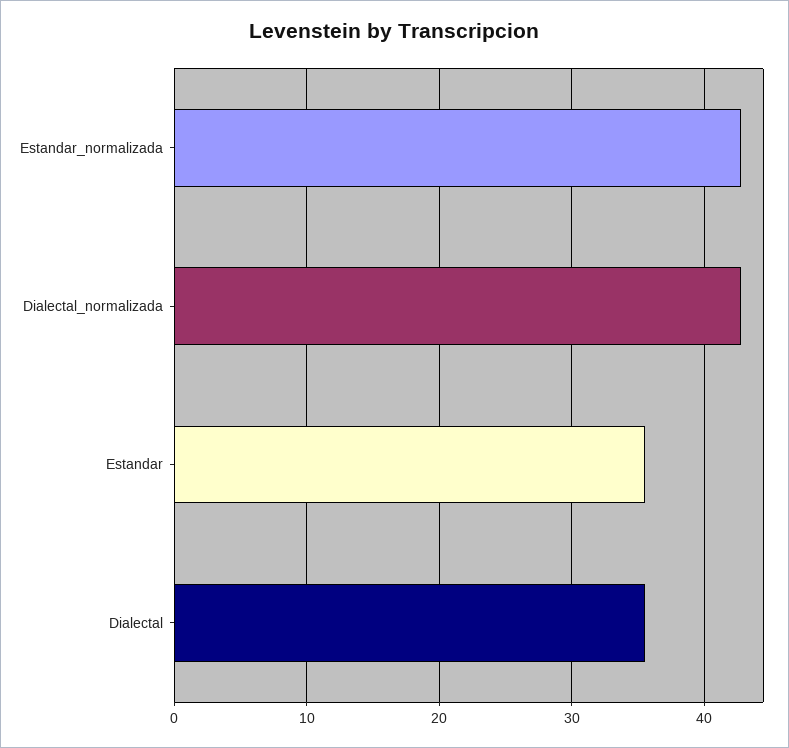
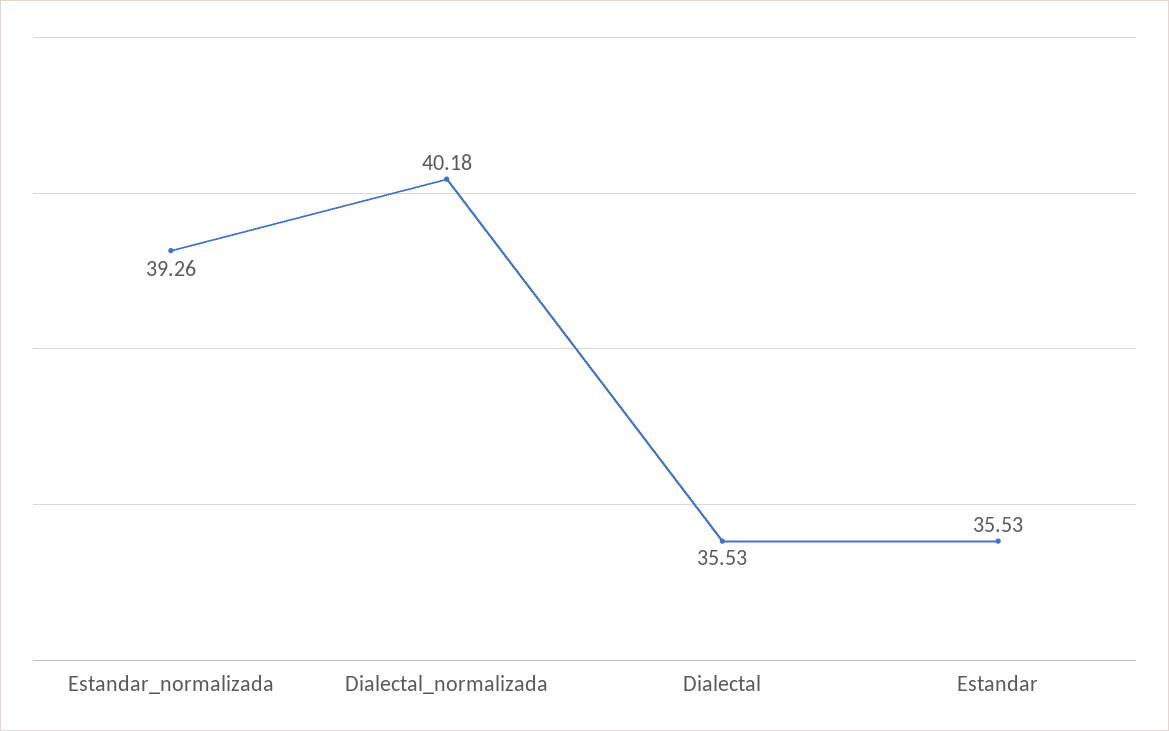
Estandar_normalizada: 43 -> 39.26
Dialectal_normalizada: 43 -> 40.18

